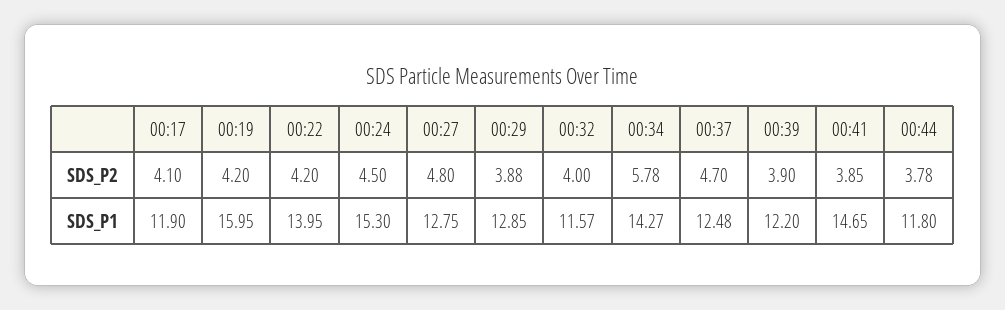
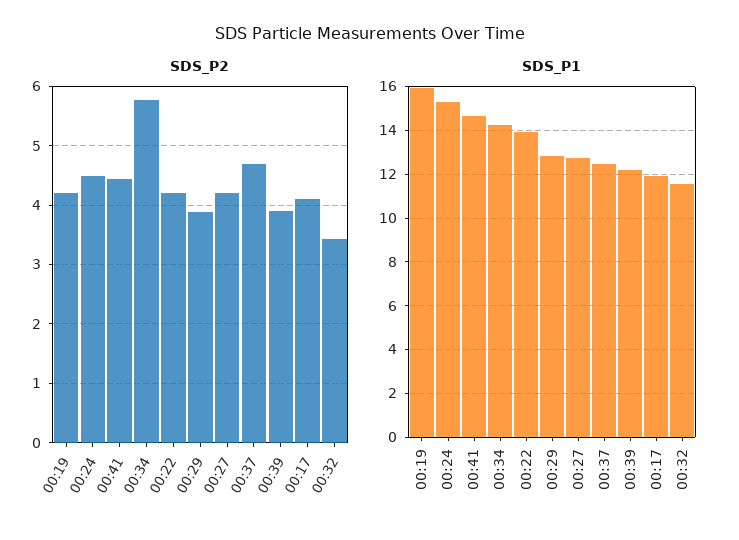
SDS_P2, 00:27: 4.8 -> 4.2
SDS_P2, 00:32: 4 -> 3.4
SDS_P2, 00:41: 3.85 -> 4.4
SDS_P2, 00:44: 3.78 -> none
SDS_P1, 00:44: 11.8 -> none

